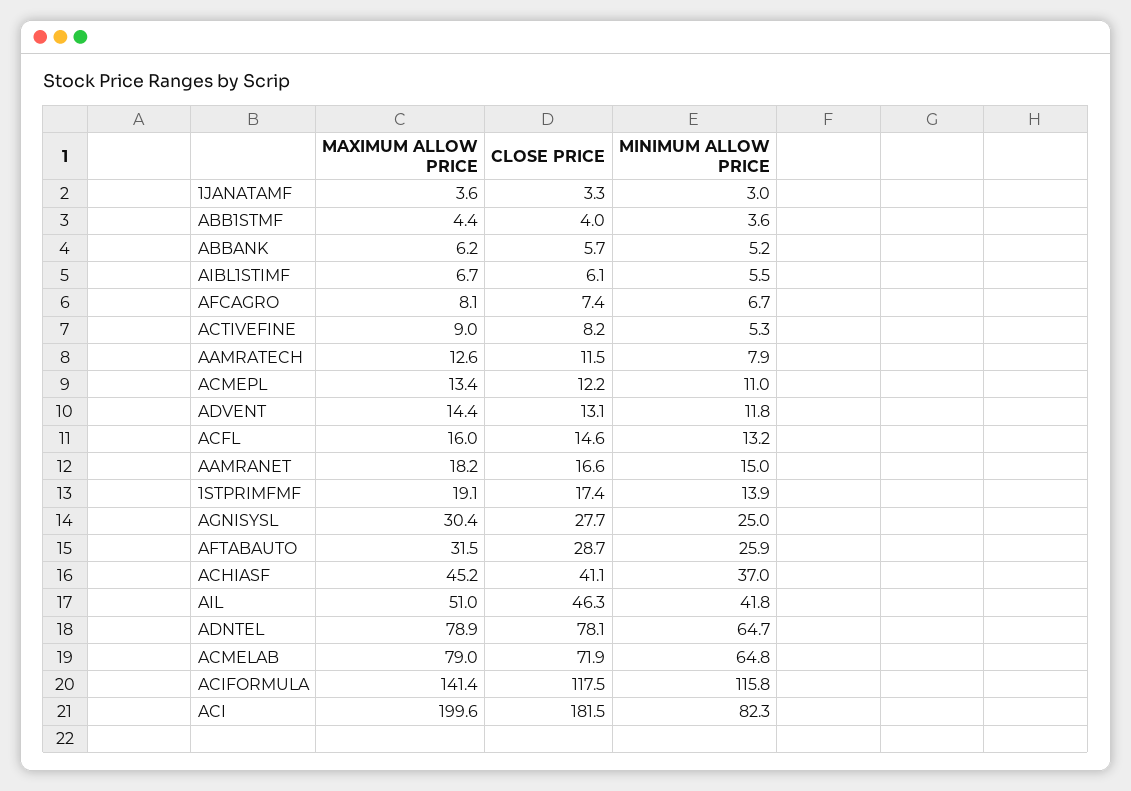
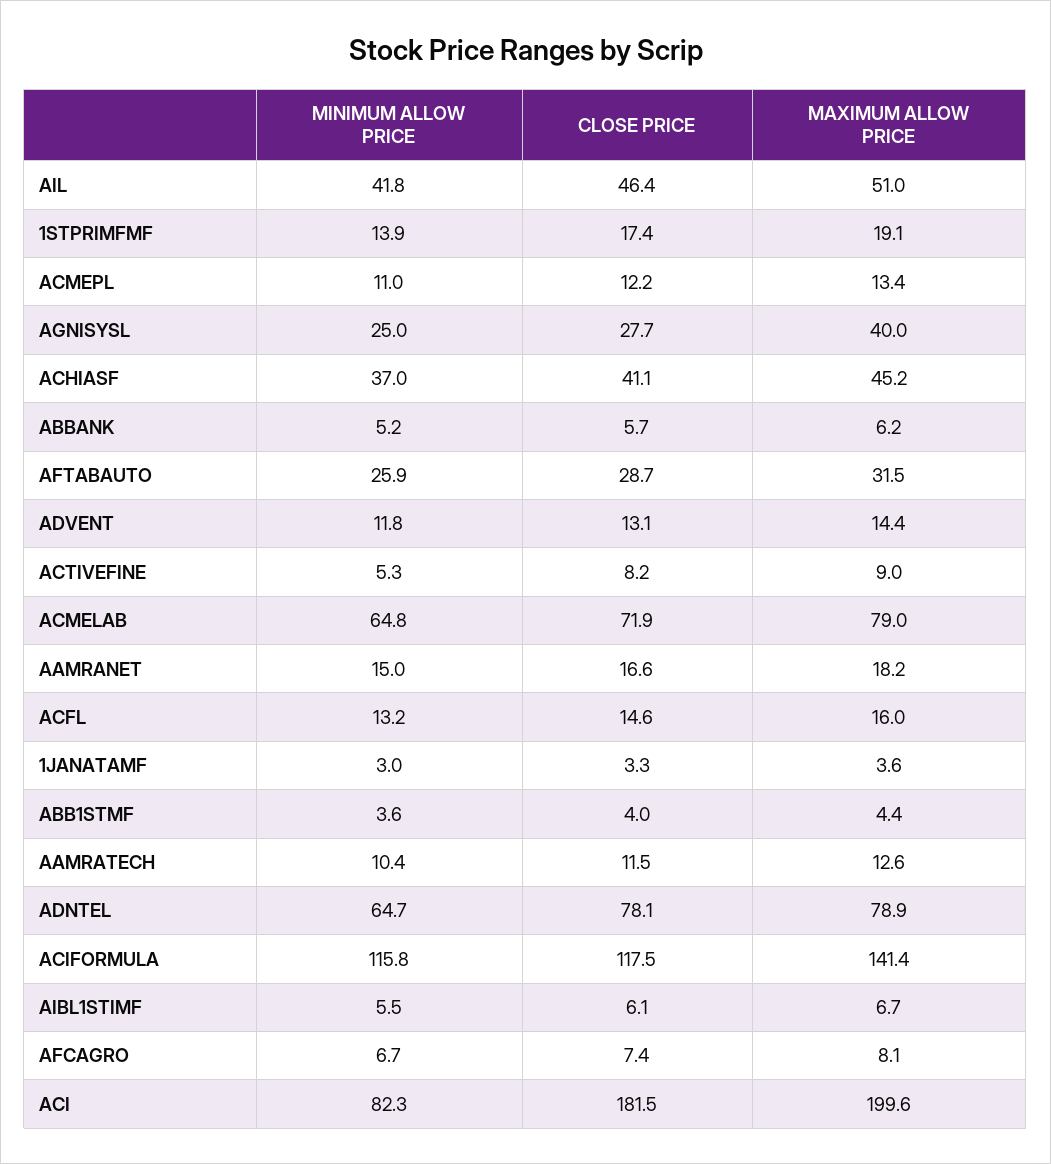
MINIMUM ALLOW PRICE, AAMRATECH: 7.9 -> 10.4
MAXIMUM ALLOW PRICE, AGNISYSL: 30.4 -> 40
CLOSE PRICE, AIL: 46.3 -> 46.4

